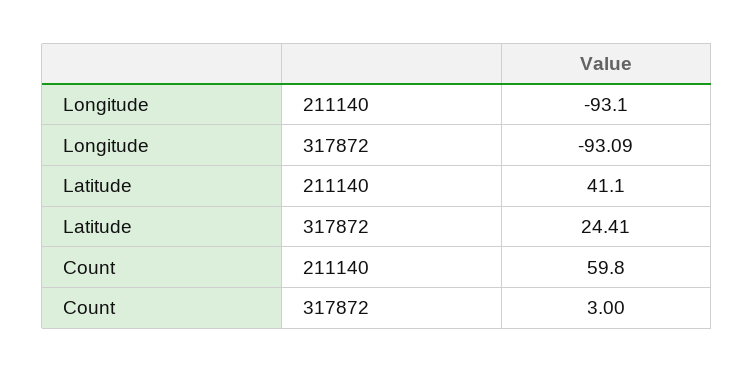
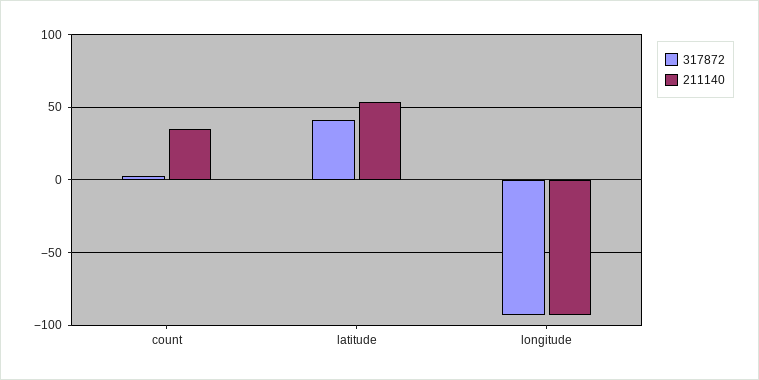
211140, Latitude: 41.1 -> 55
317872, Latitude: 24.41 -> 40
211140, Count: 59.8 -> 35

